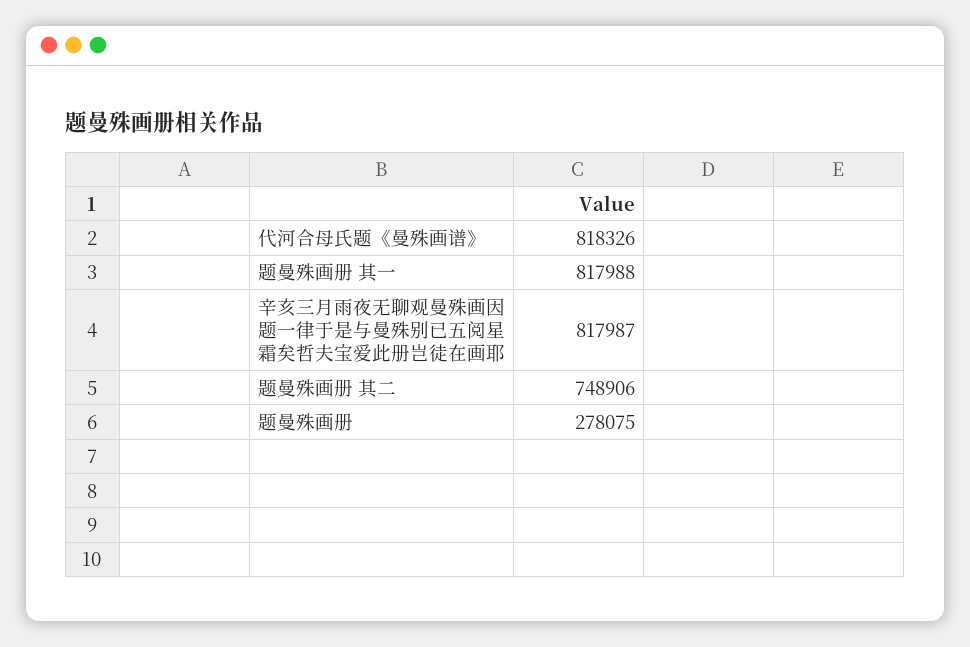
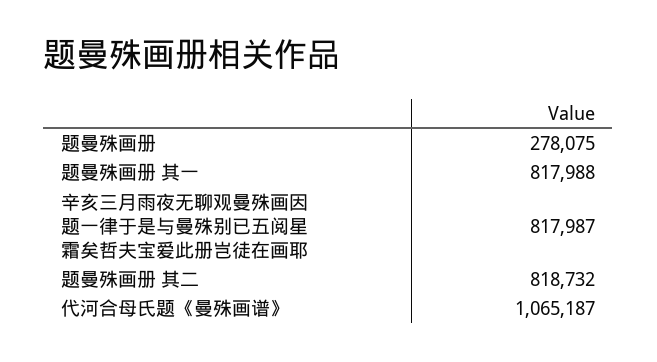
代河合母氏题《曼殊画谱》: 818326 -> 1065187
题曼殊画册 其二: 748906 -> 818732

